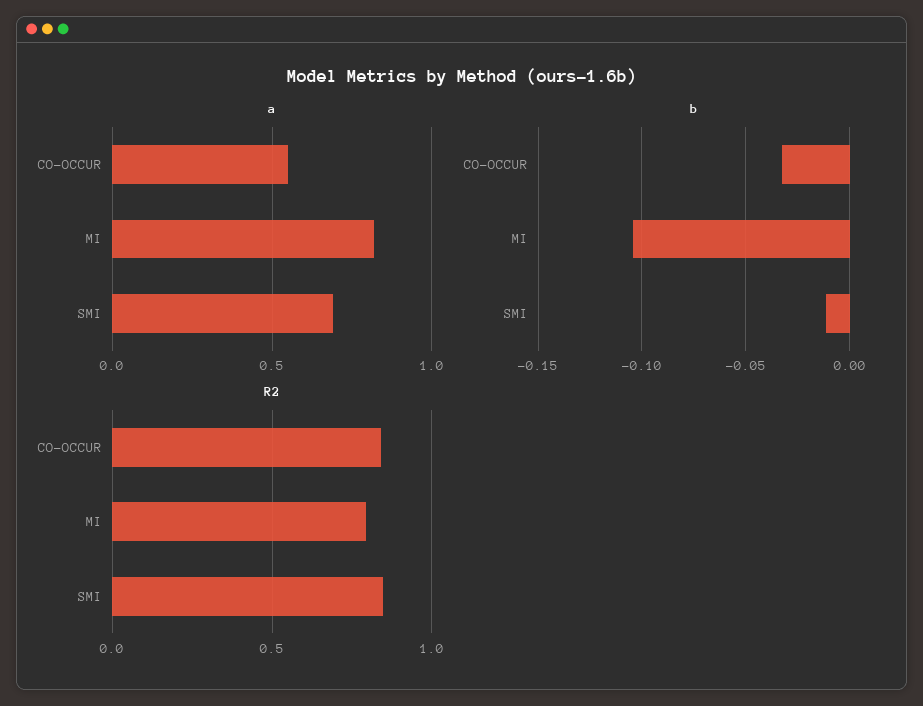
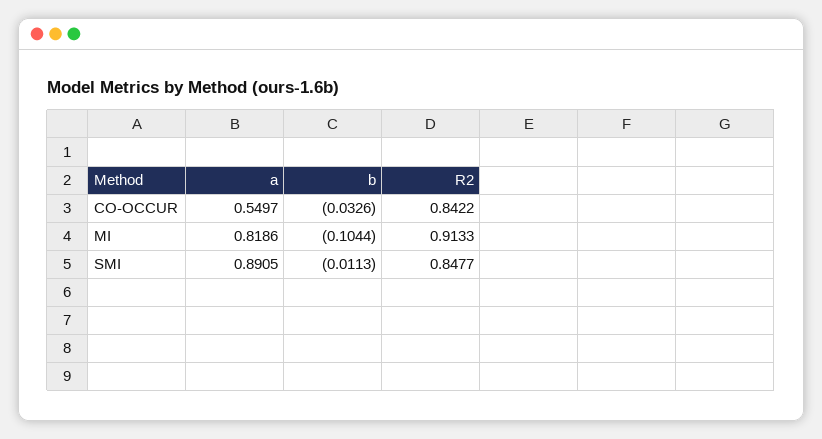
a, SMI: 0.7 -> 0.8905
R2, MI: 0.8 -> 0.9133

